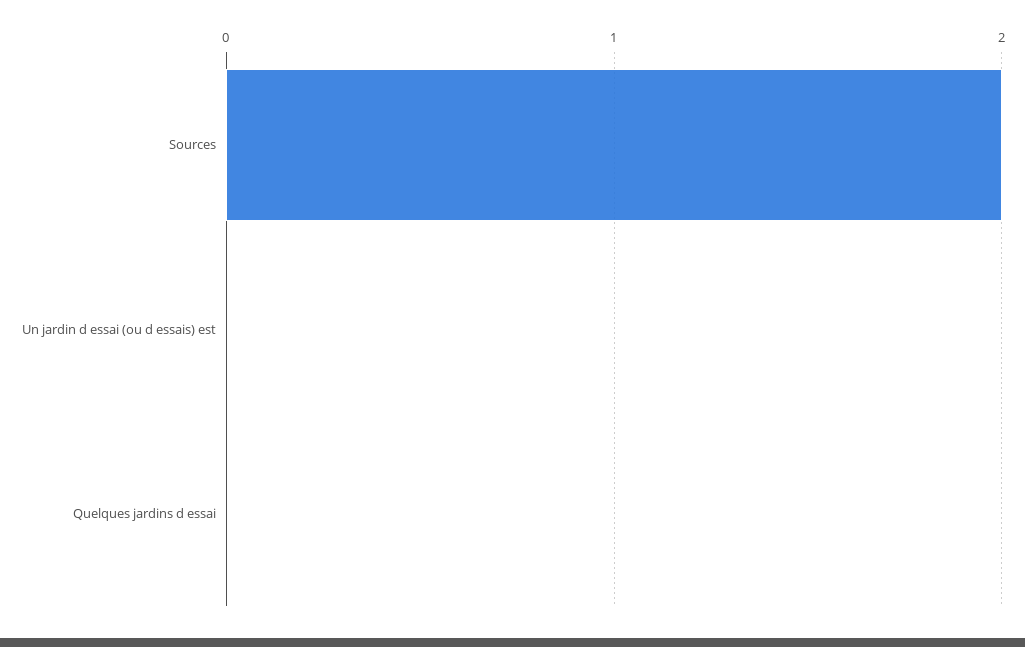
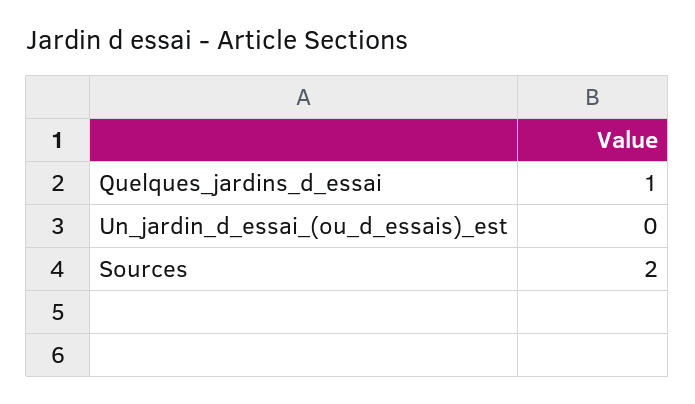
Quelques jardins d essai: 0 -> 1

